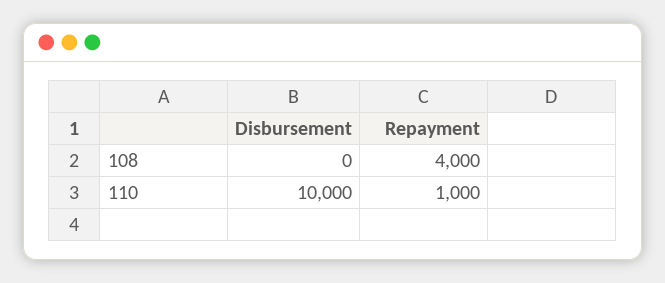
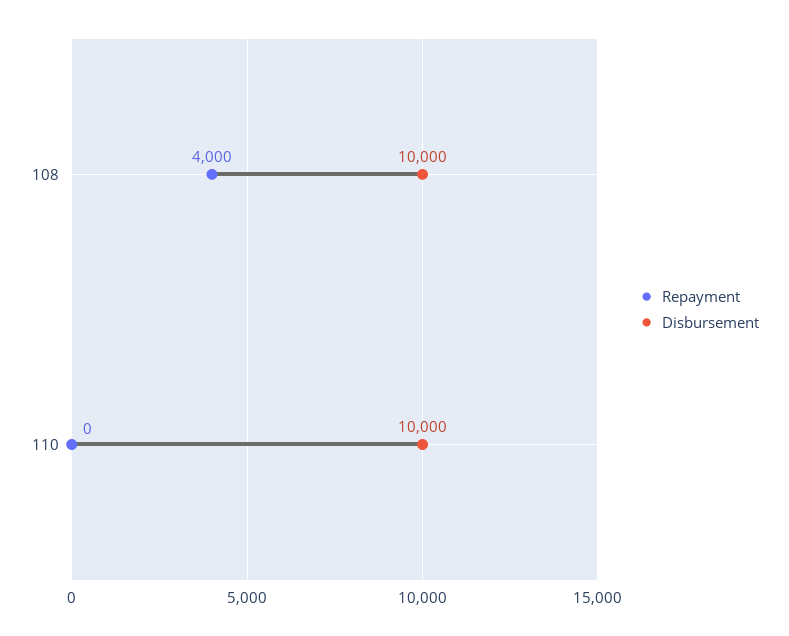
Disbursement, 108: 0 -> 10000
Repayment, 110: 1000 -> 0

